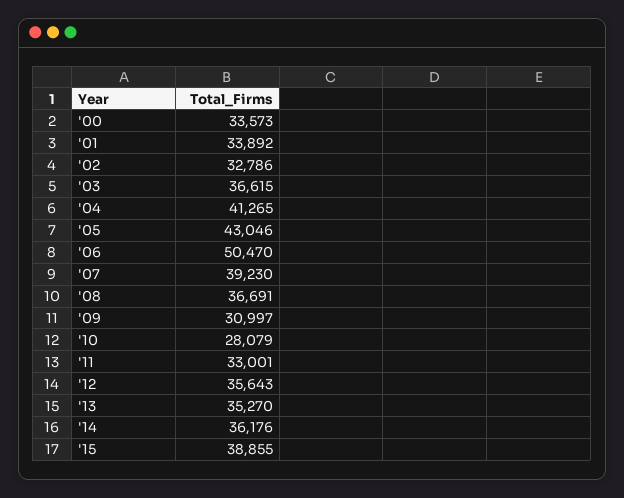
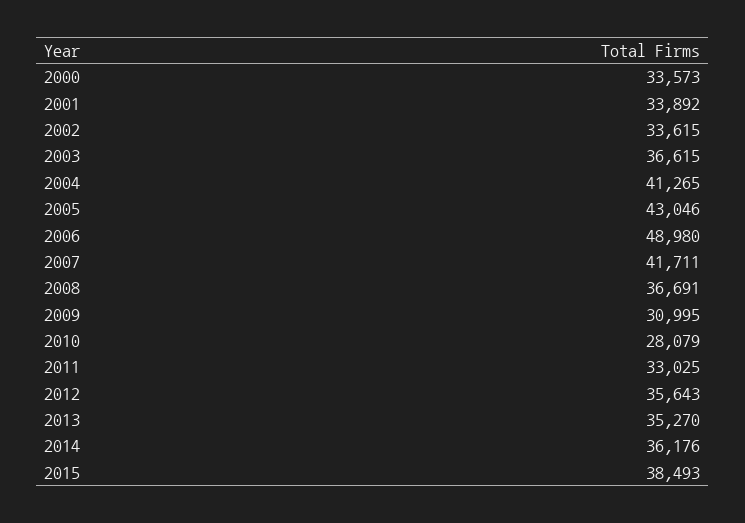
'02: 32786 -> 33615
'06: 50470 -> 48980
'07: 39230 -> 41711
'09: 30997 -> 30995
'11: 33001 -> 33025
'15: 38855 -> 38493

